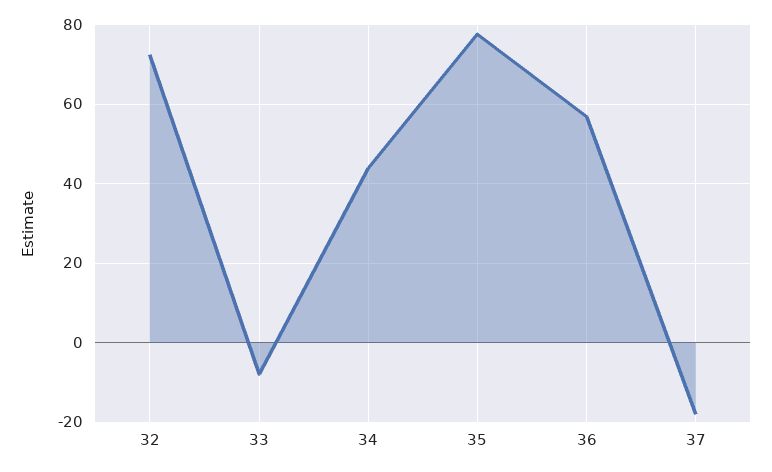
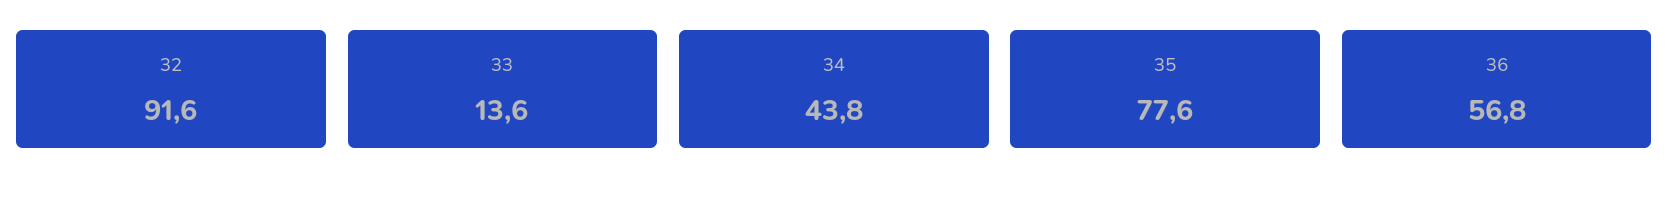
32: 72 -> 91.6
33: -8 -> 13.6
37: -18 -> none

